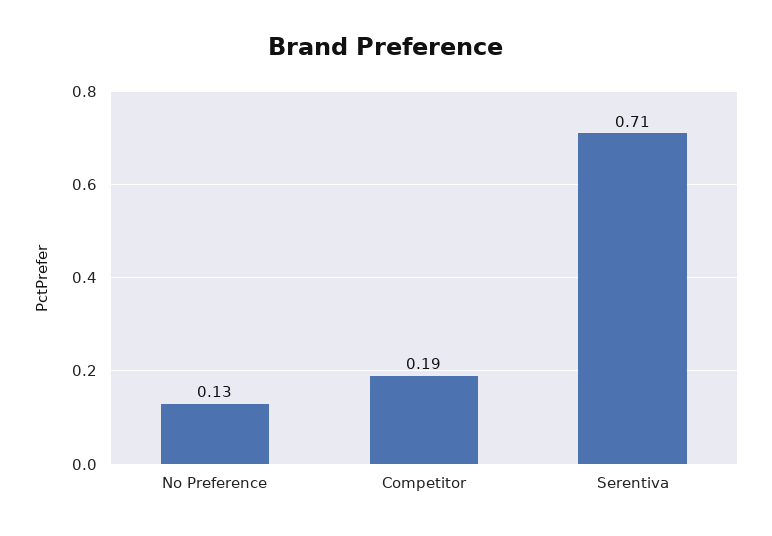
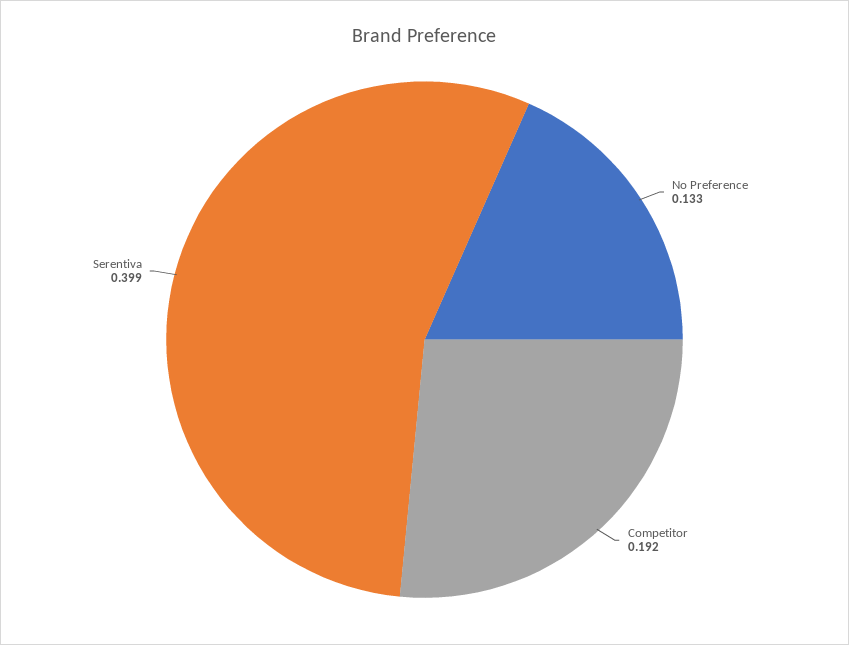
Serentiva: 0.71 -> 0.399

